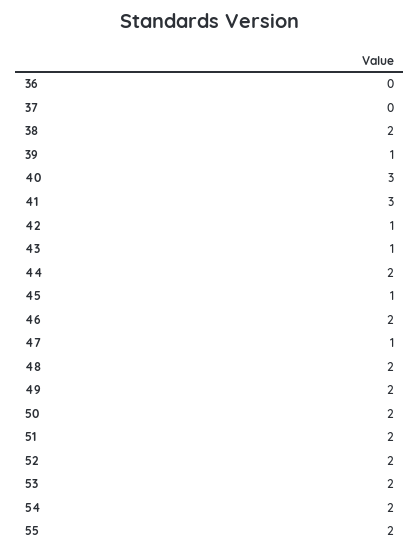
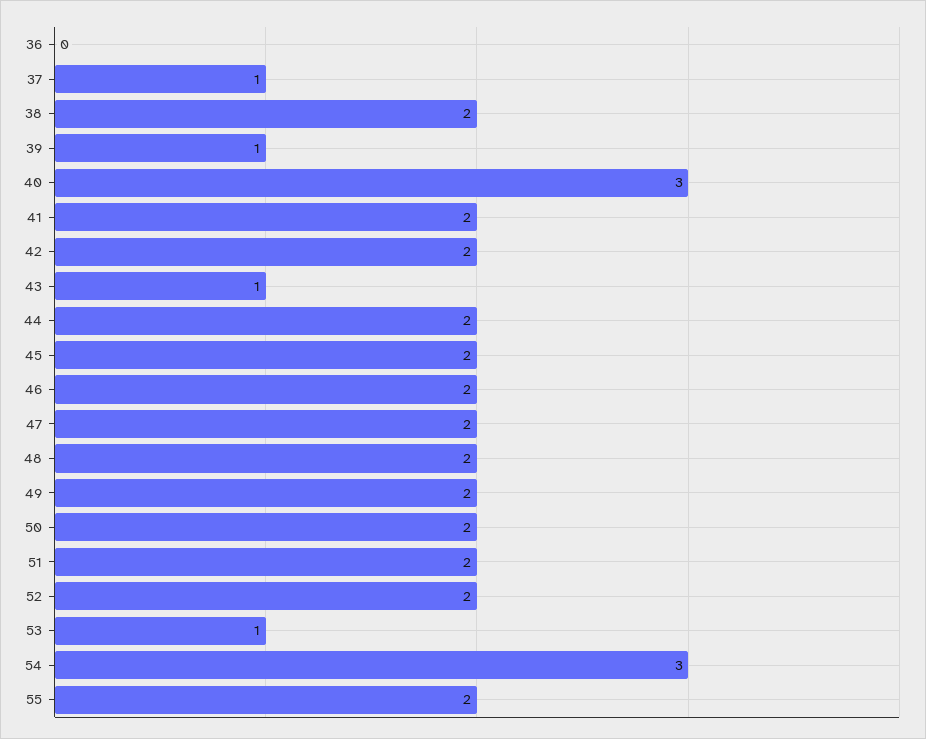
37: 0 -> 1
41: 3 -> 2
42: 1 -> 2
45: 1 -> 2
47: 1 -> 2
53: 2 -> 1
54: 2 -> 3

